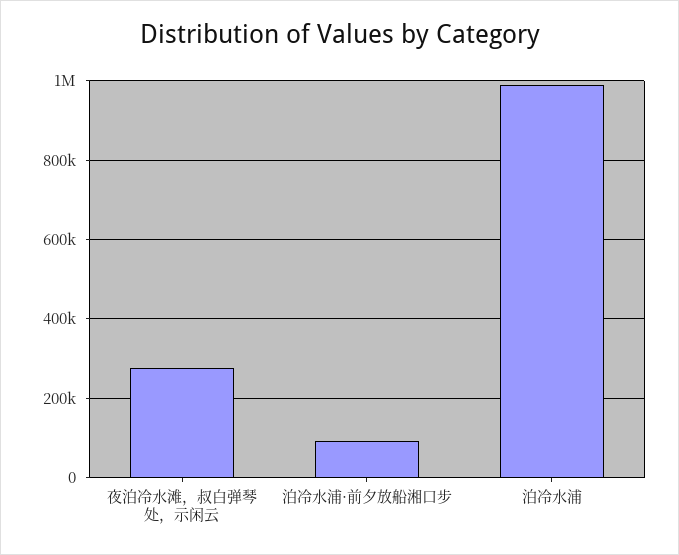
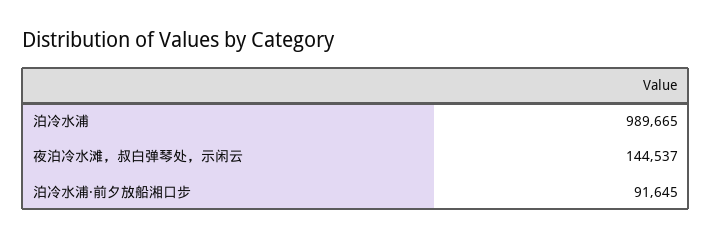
夜泊冷水滩，叔白弹琴处，示闲云: 280000 -> 144537

